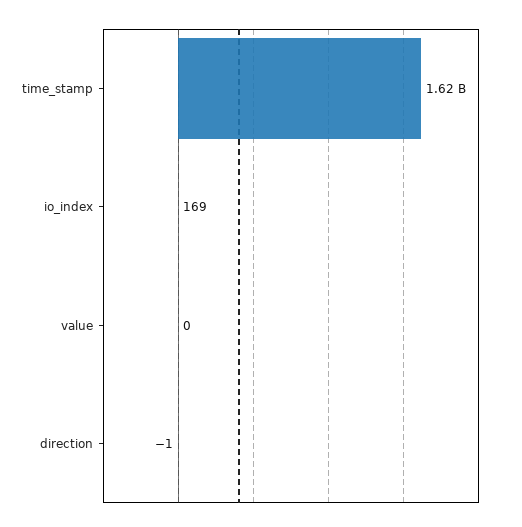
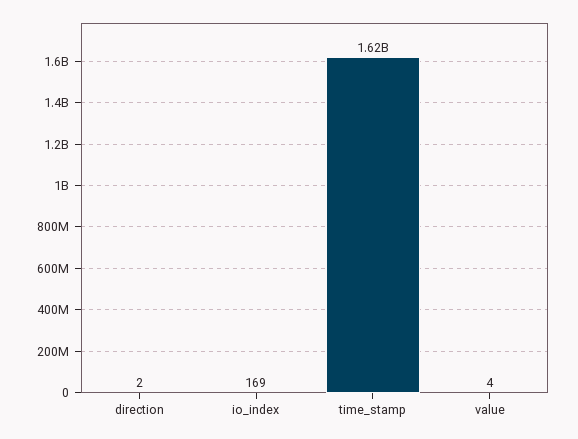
value: 0 -> 4
direction: -1 -> 2

